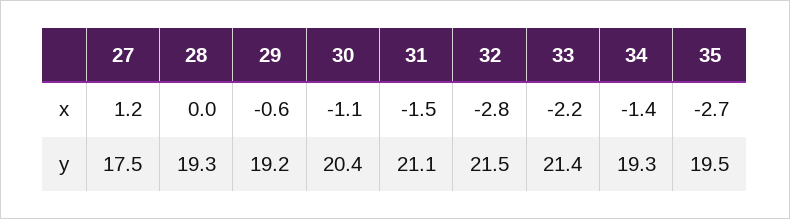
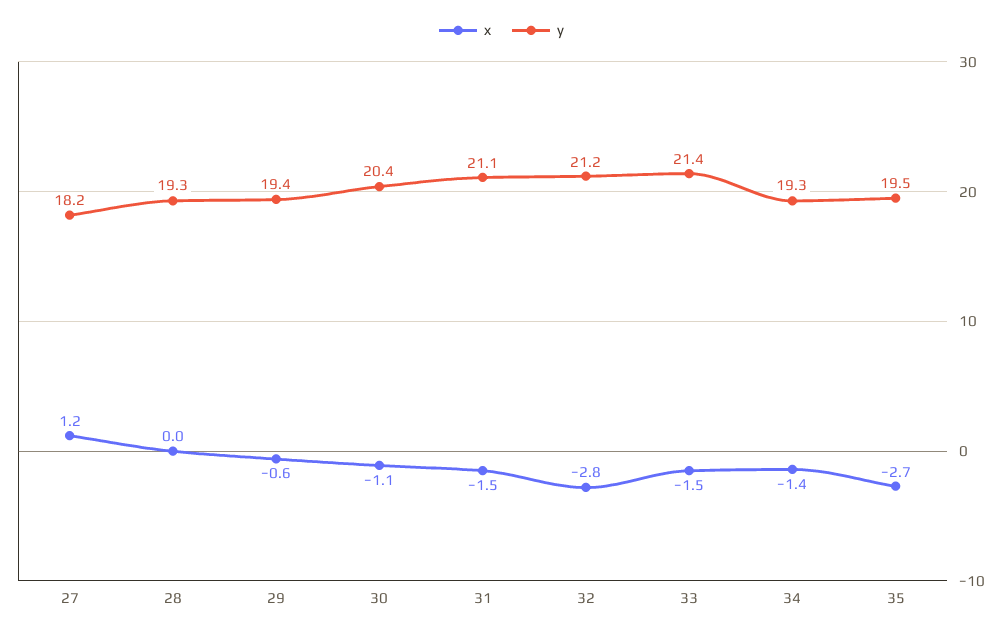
x, 33: -2.2 -> -1.5
y, 27: 17.5 -> 18.2
y, 29: 19.2 -> 19.4
y, 32: 21.5 -> 21.2

